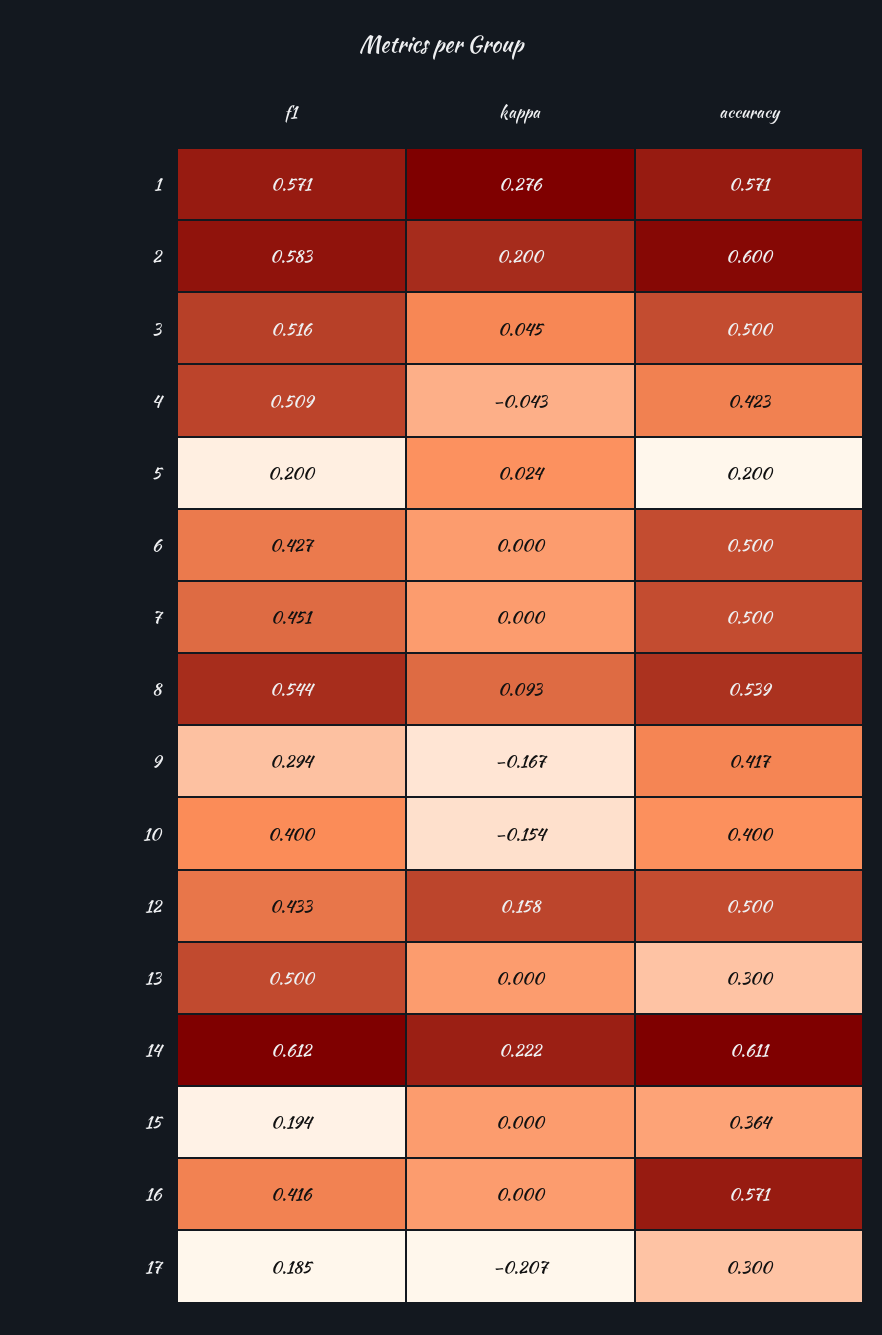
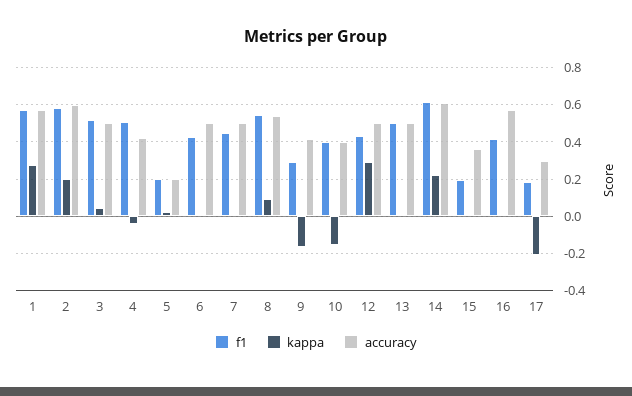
kappa, 12: 0.158 -> 0.3
accuracy, 13: 0.3 -> 0.5

